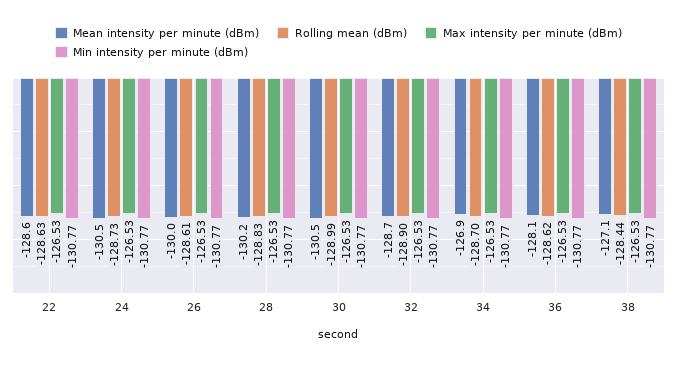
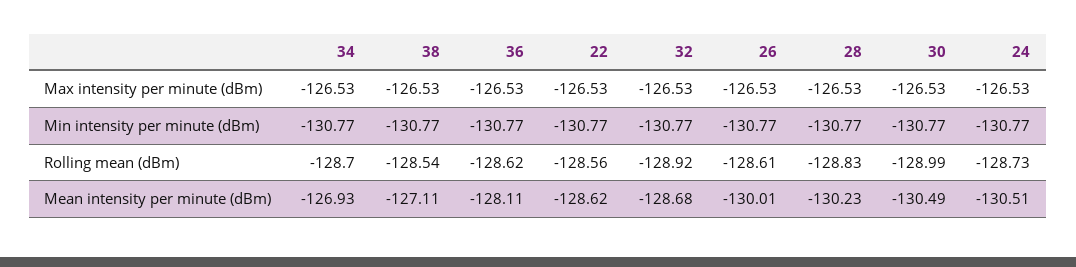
Rolling mean (dBm), 22: -128.63 -> -128.56
Rolling mean (dBm), 32: -128.9 -> -128.92
Rolling mean (dBm), 38: -128.44 -> -128.54

